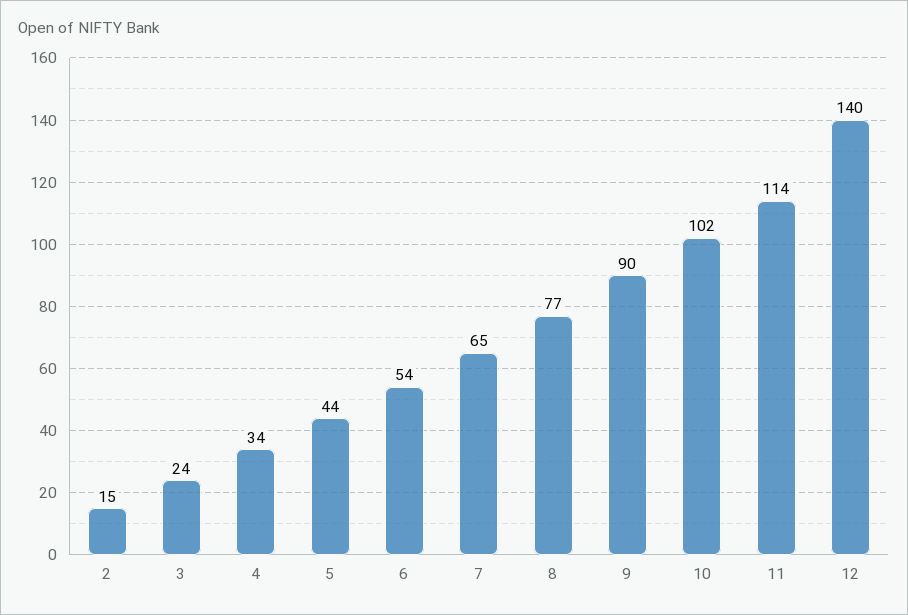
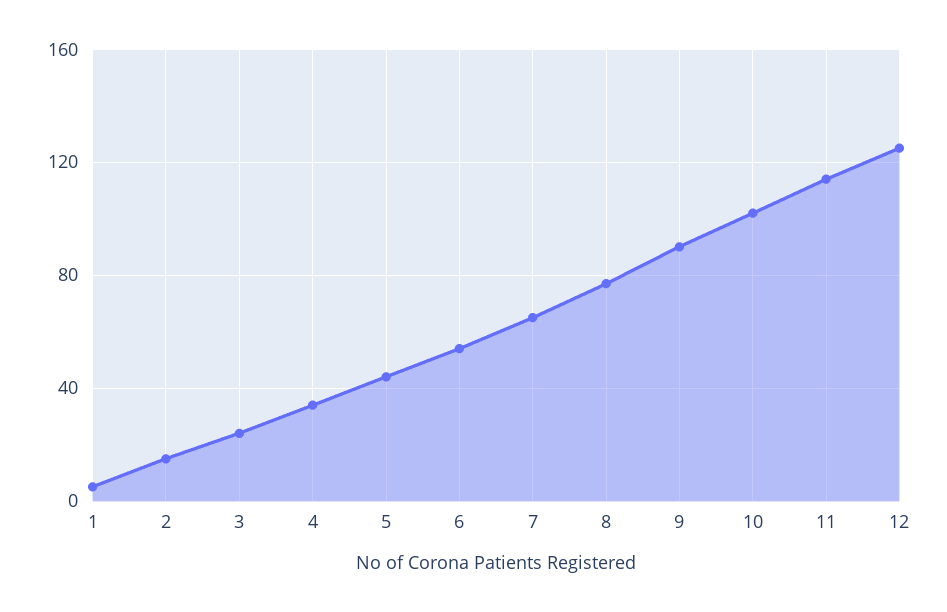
12: 140 -> 125
1: none -> 5

